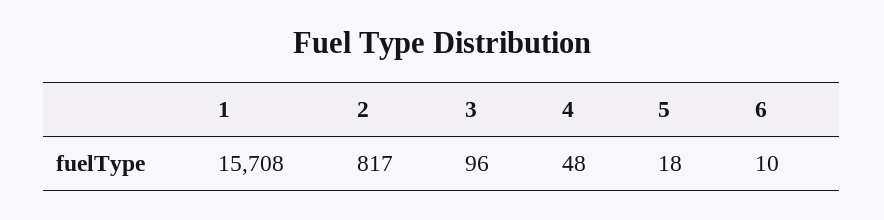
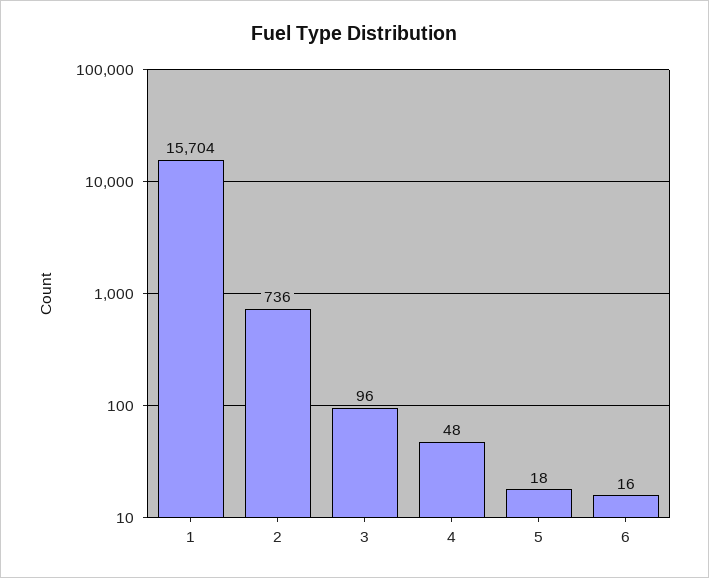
1: 15708 -> 15704
2: 817 -> 736
6: 10 -> 16

